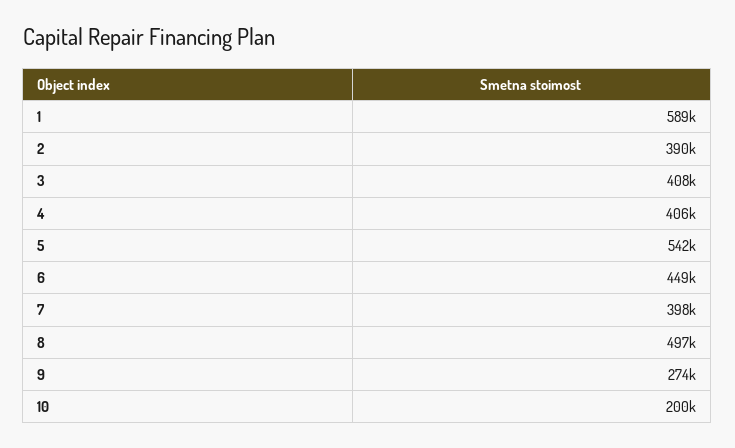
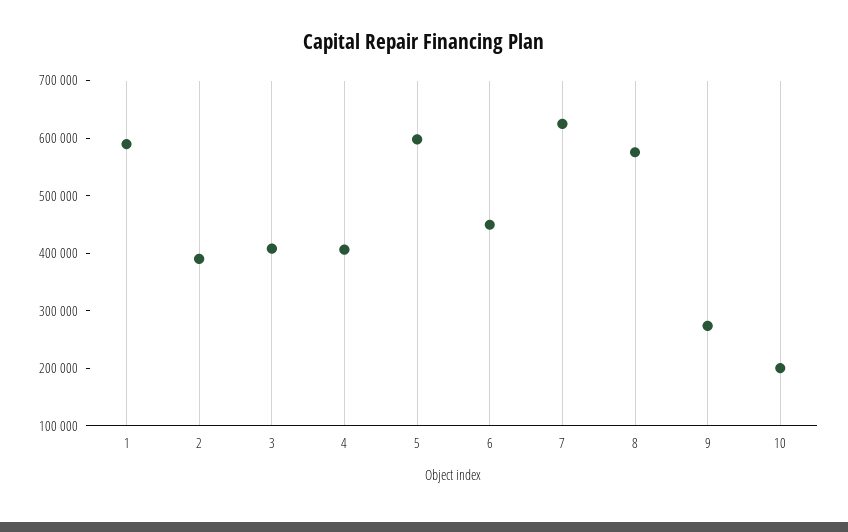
5: 542000 -> 600000
7: 398000 -> 620000
8: 497000 -> 580000

